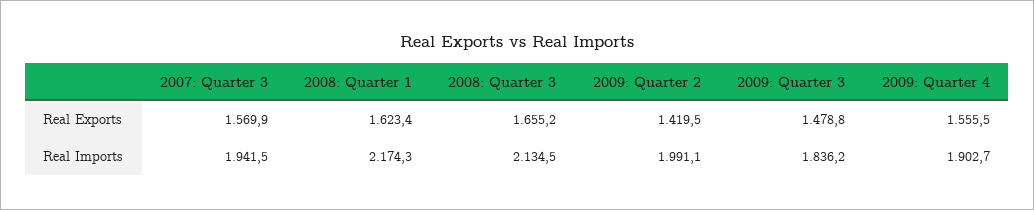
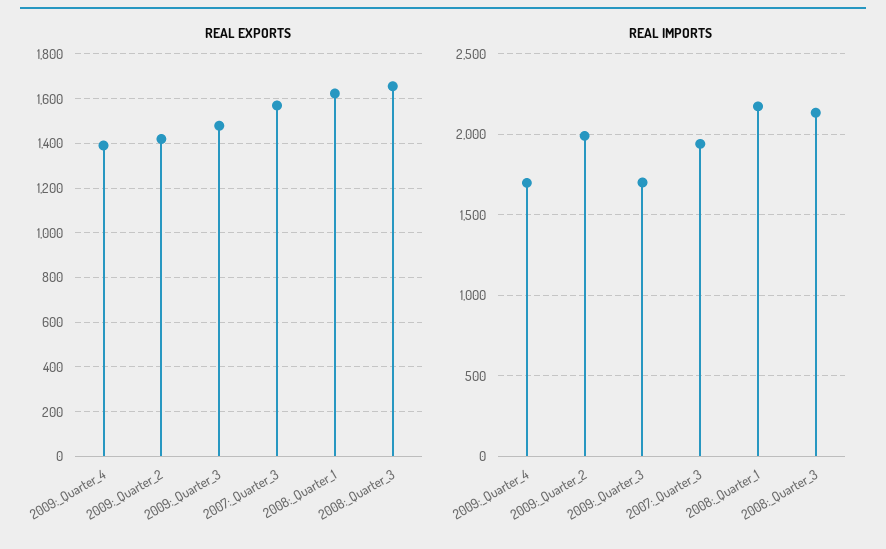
Real Exports, 2009: Quarter 4: 1555.5 -> 1400
Real Imports, 2009: Quarter 3: 1836.2 -> 1700
Real Imports, 2009: Quarter 4: 1902.7 -> 1700

